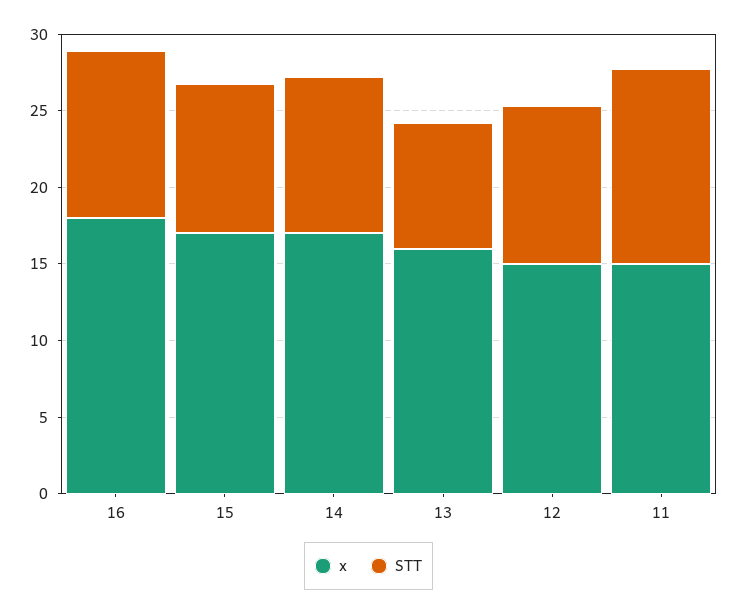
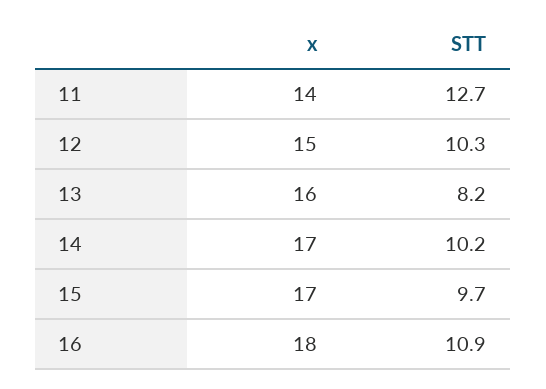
x, 11: 15 -> 14

